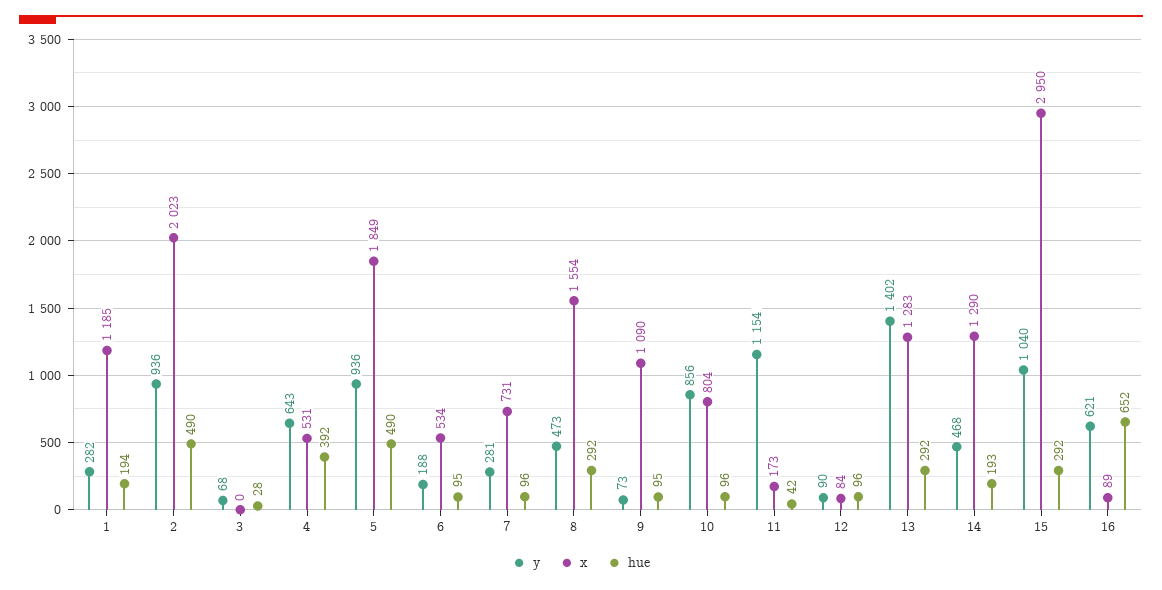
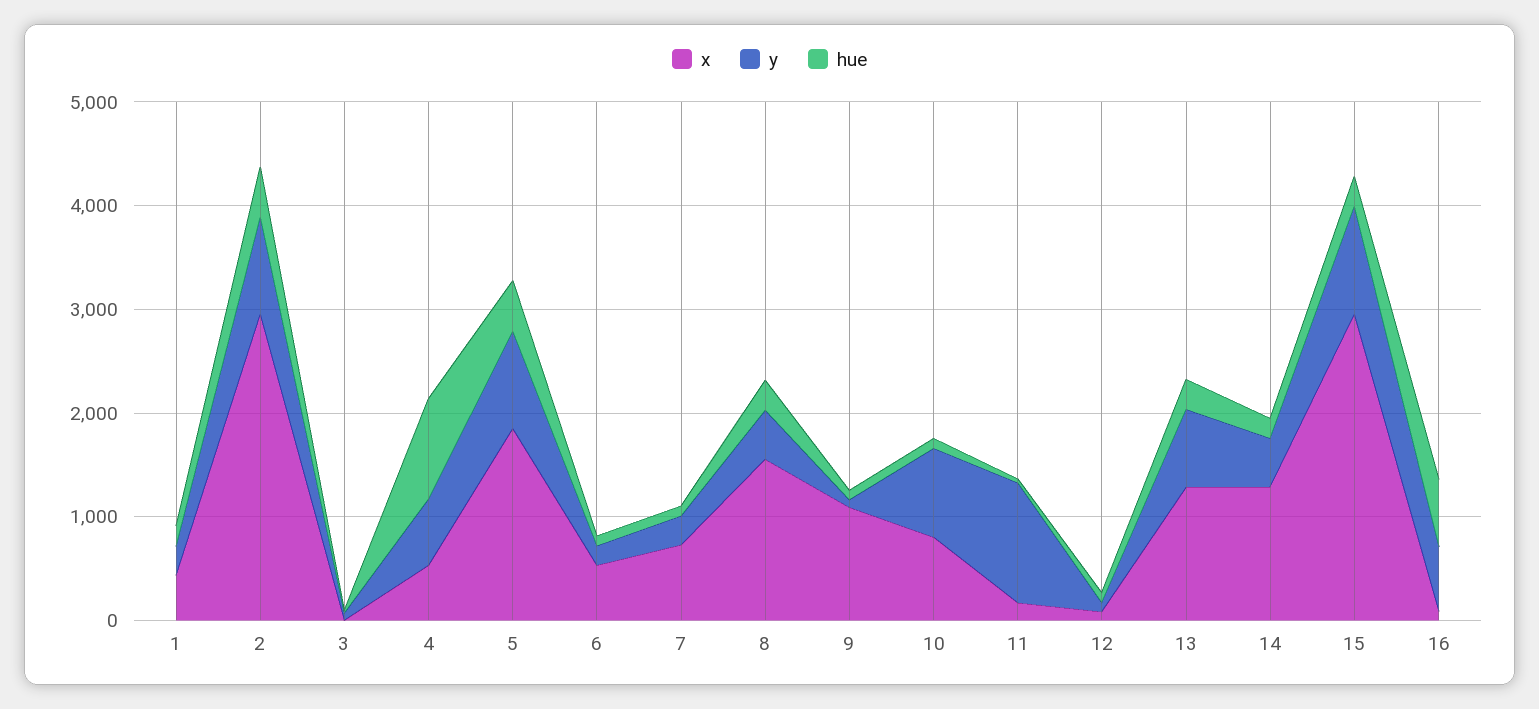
x, 1: 1185 -> 400
x, 2: 2023 -> 3000
hue, 4: 392 -> 1000
y, 13: 1402 -> 800

